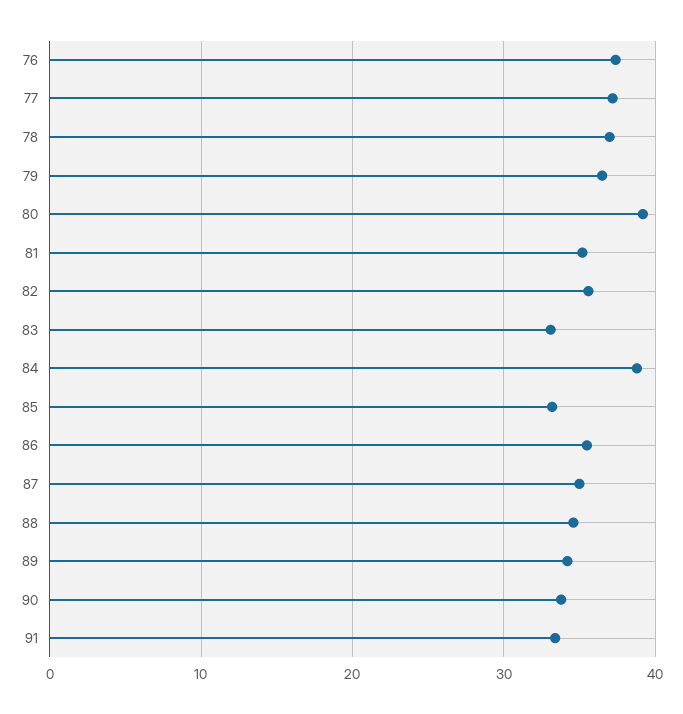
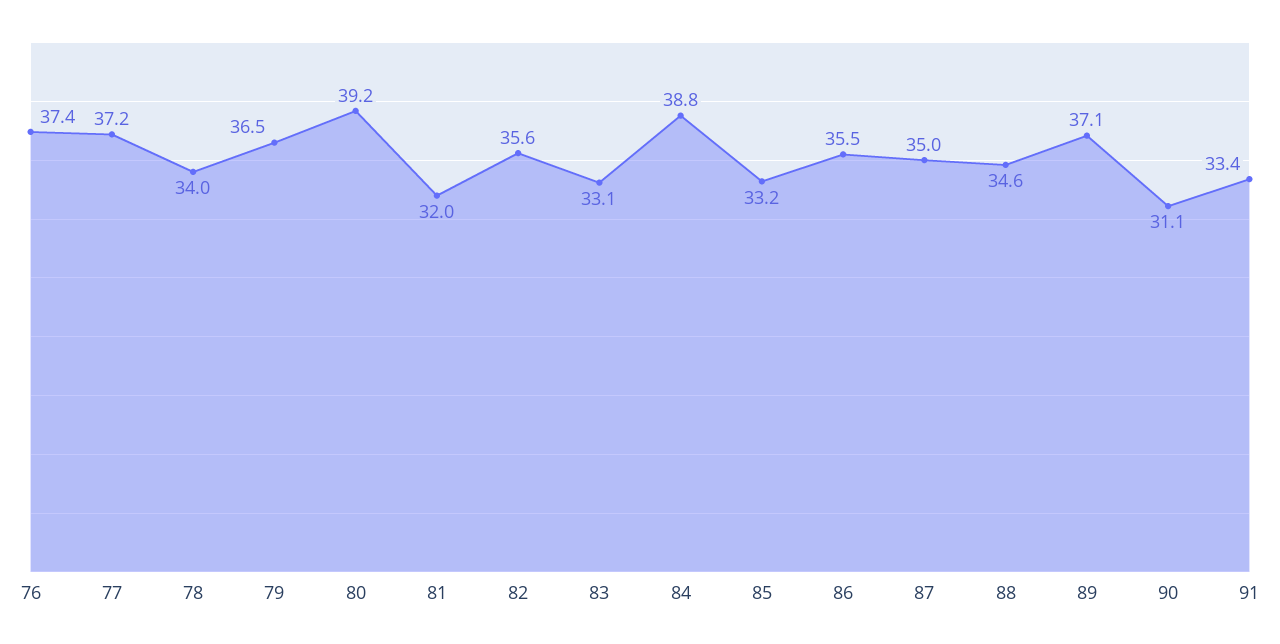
78: 37 -> 34
81: 35 -> 32
89: 34 -> 37.1
90: 34 -> 31.1

